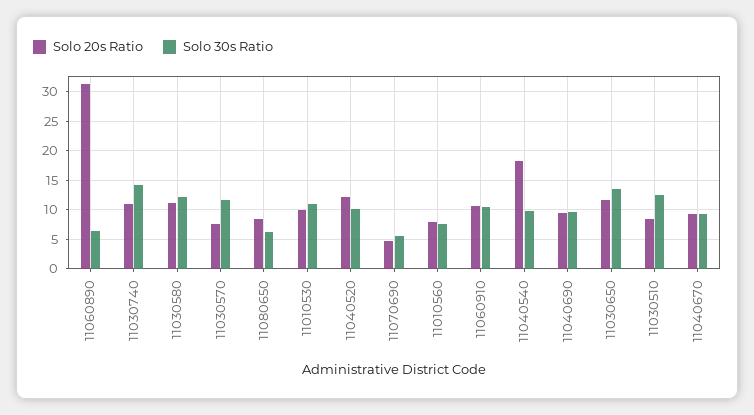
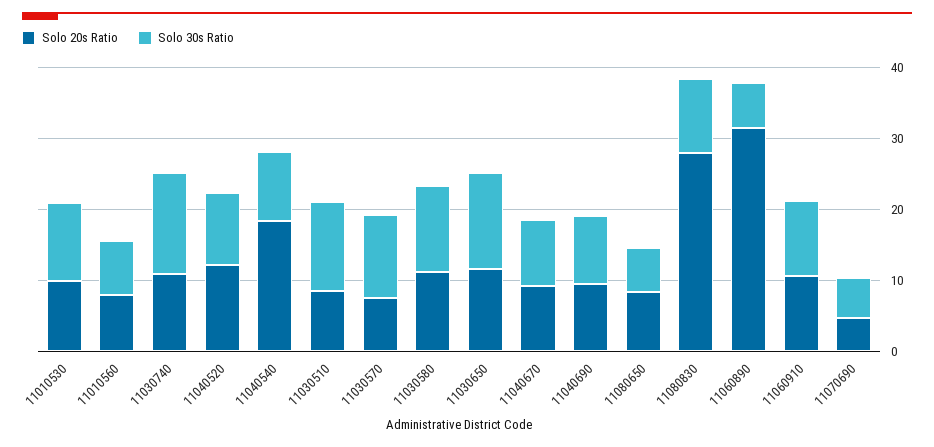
Solo 20s Ratio, 11080830: none -> 28
Solo 30s Ratio, 11080830: none -> 10

